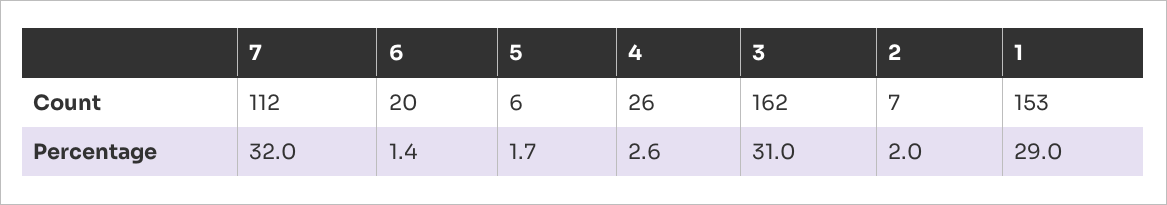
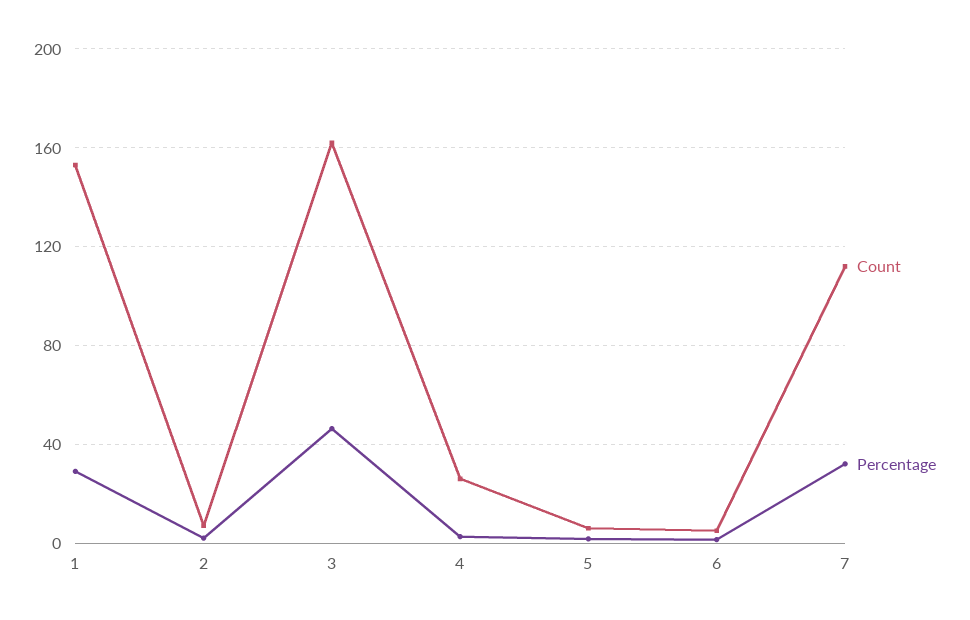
Count, 6: 20 -> 5
Percentage, 3: 31 -> 45

